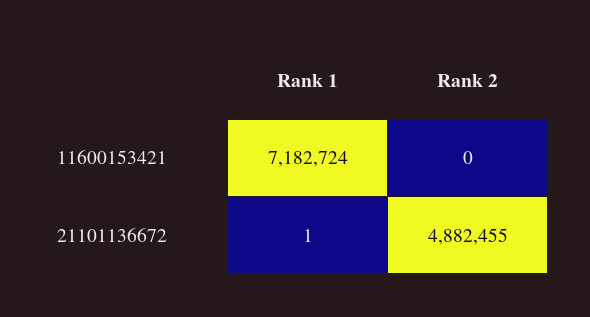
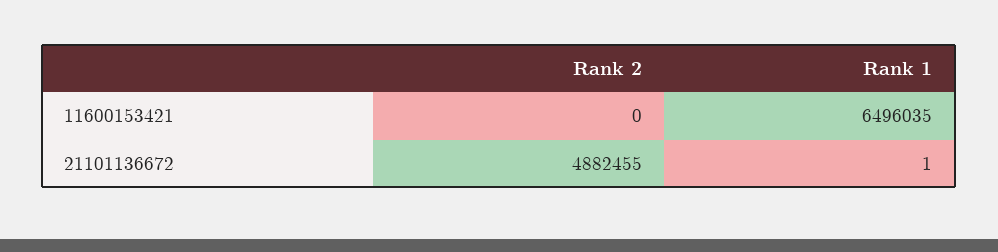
Rank 1, 11600153421: 7182724 -> 6496035

